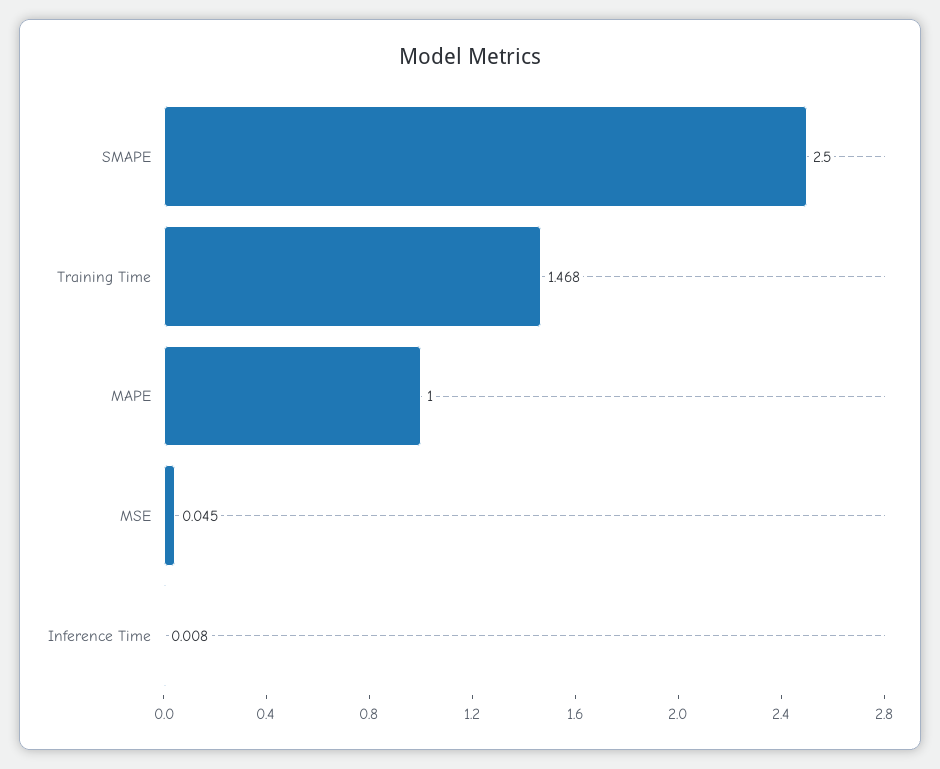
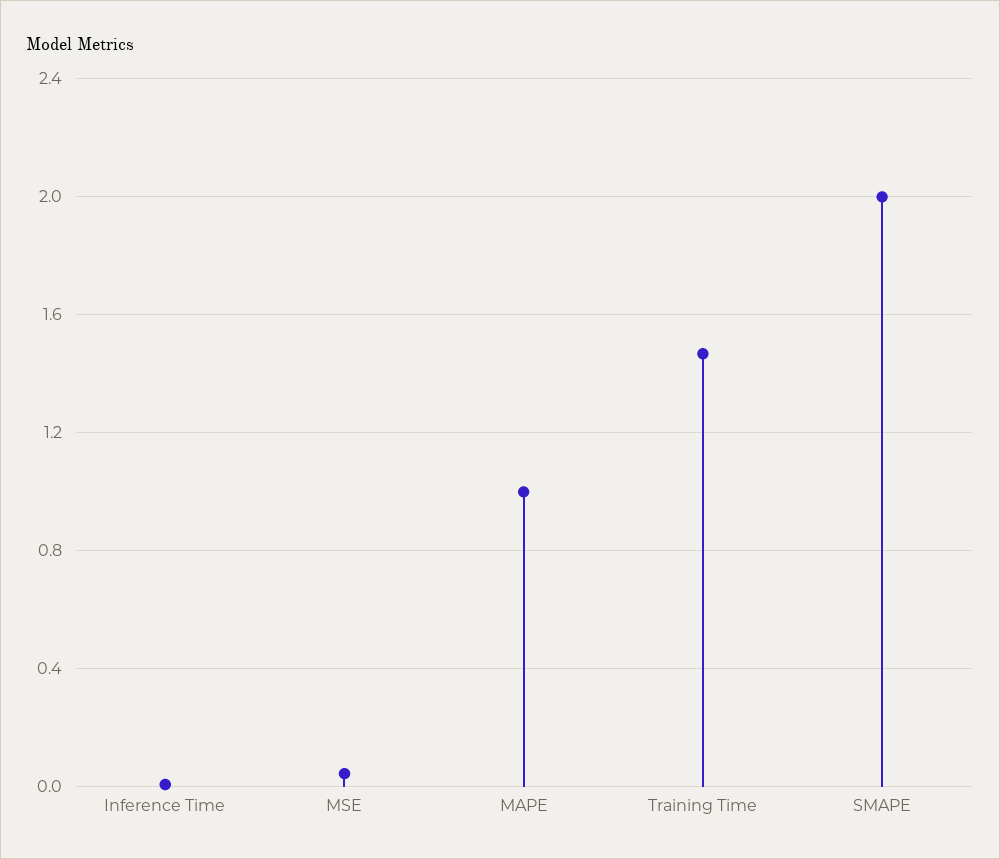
SMAPE: 2.5 -> 2

